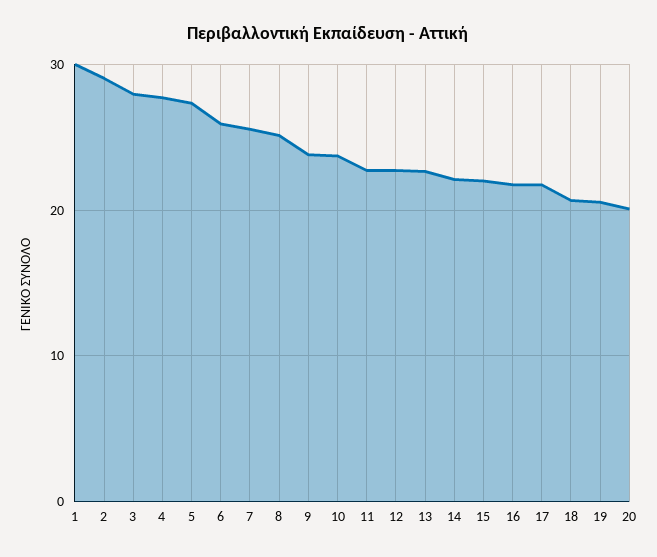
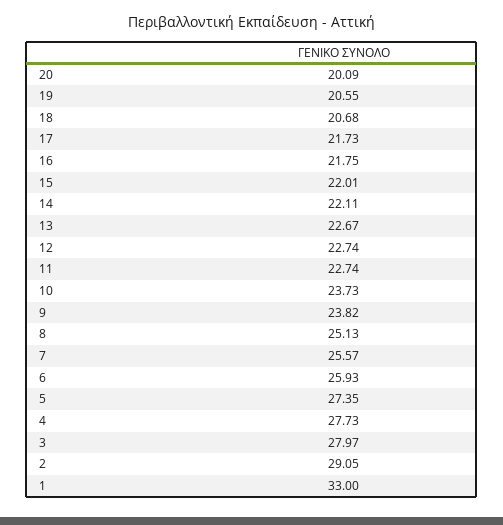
1: 30 -> 33

